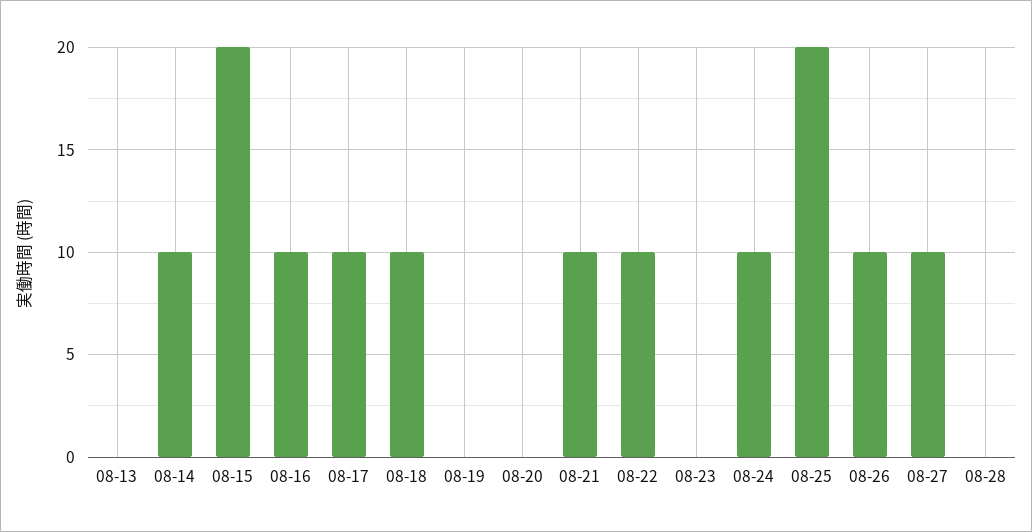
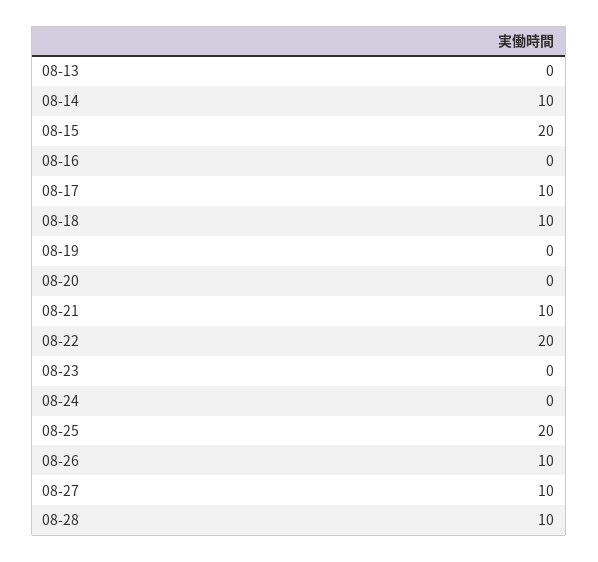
08-16: 10 -> 0
08-22: 10 -> 20
08-24: 10 -> 0
08-28: 0 -> 10

